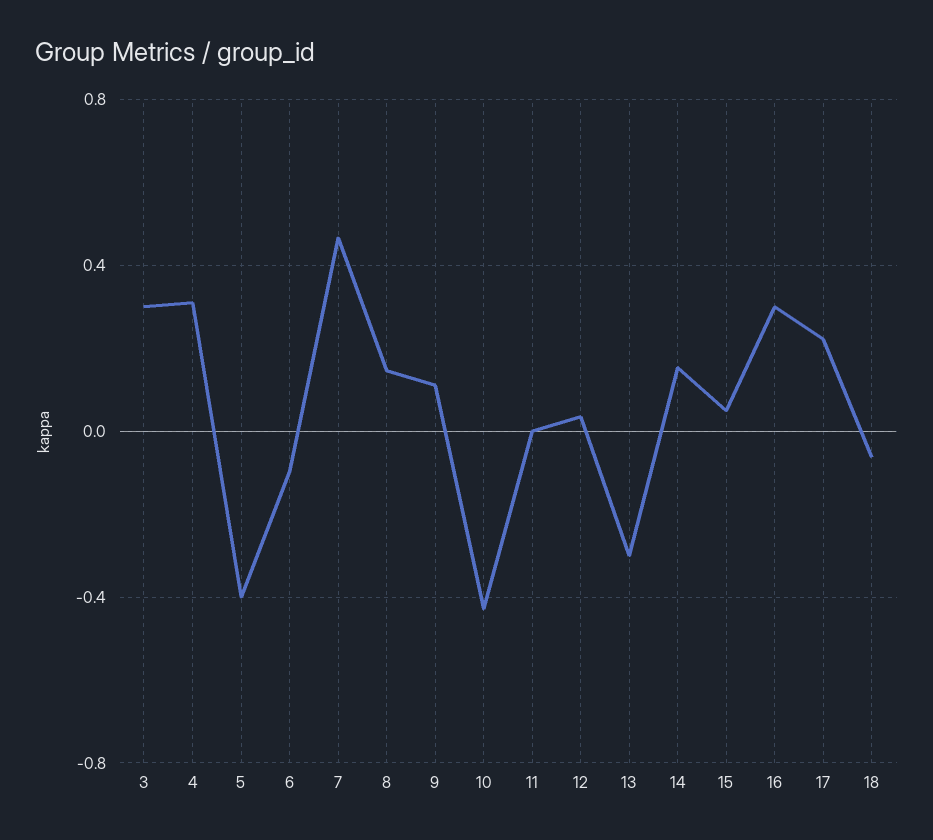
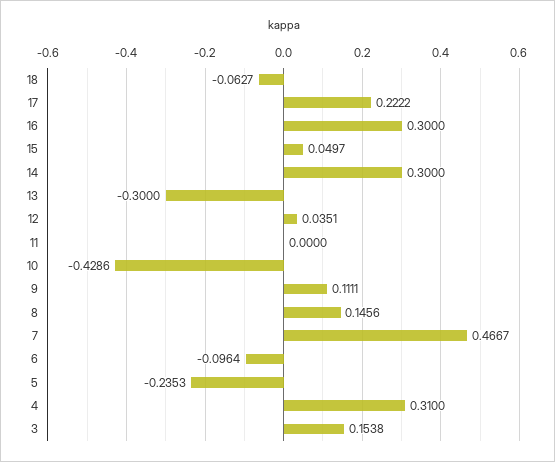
3: 0.3 -> 0.1538
5: -0.4 -> -0.2353
14: 0.15 -> 0.3

